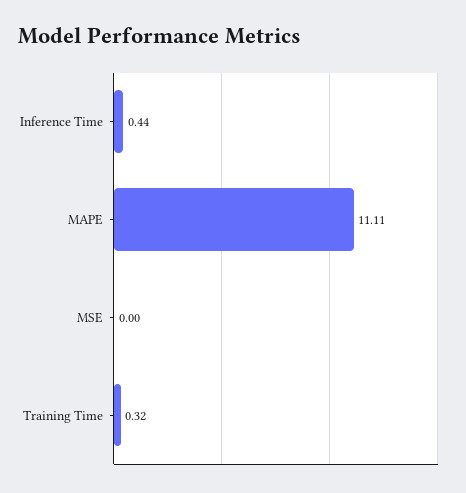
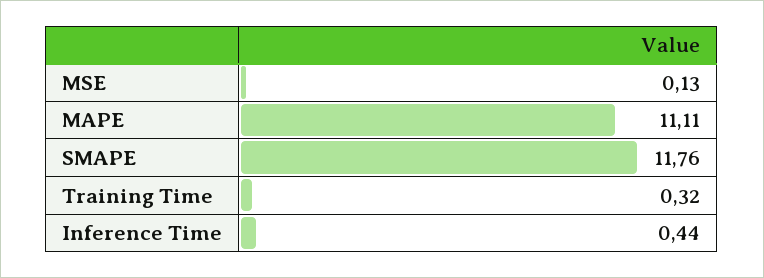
MSE: 0 -> 0.13
SMAPE: none -> 11.76

